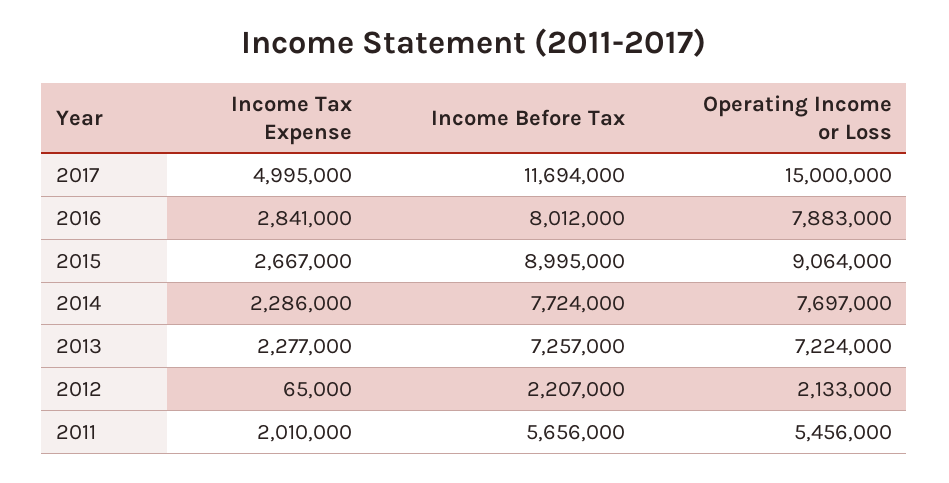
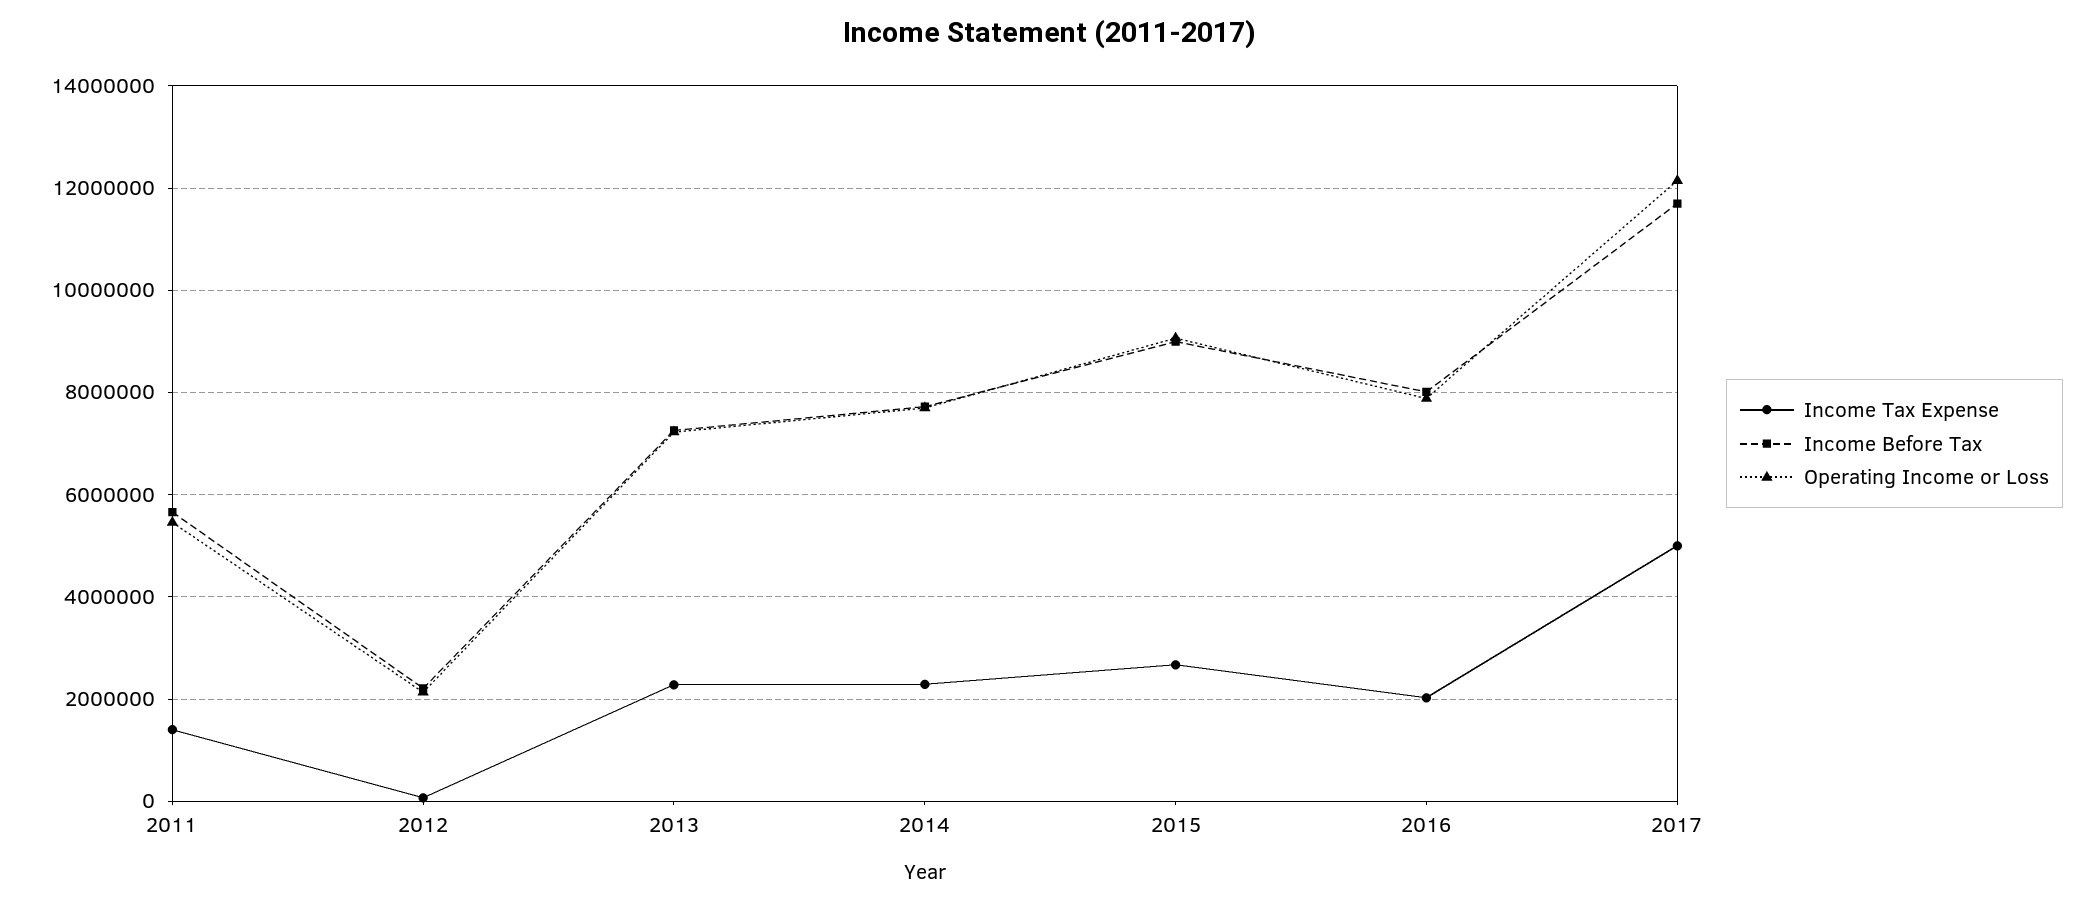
Operating Income or Loss, 2017: 15000000 -> 12200000
Income Tax Expense, 2016: 2841000 -> 2000000
Income Tax Expense, 2011: 2010000 -> 1400000

